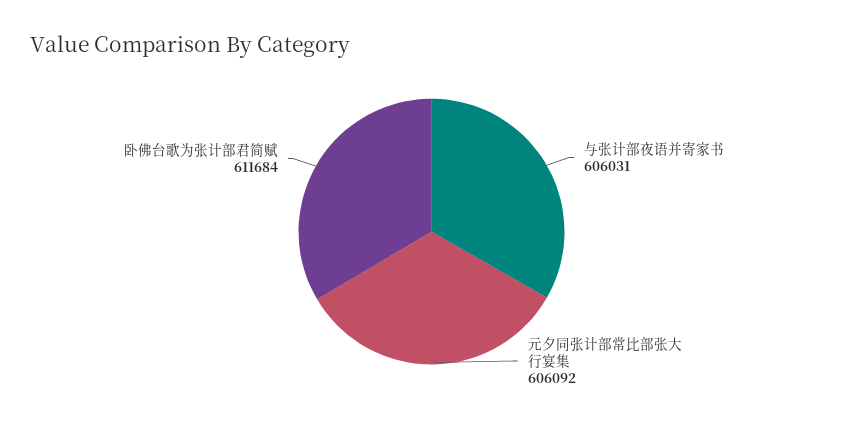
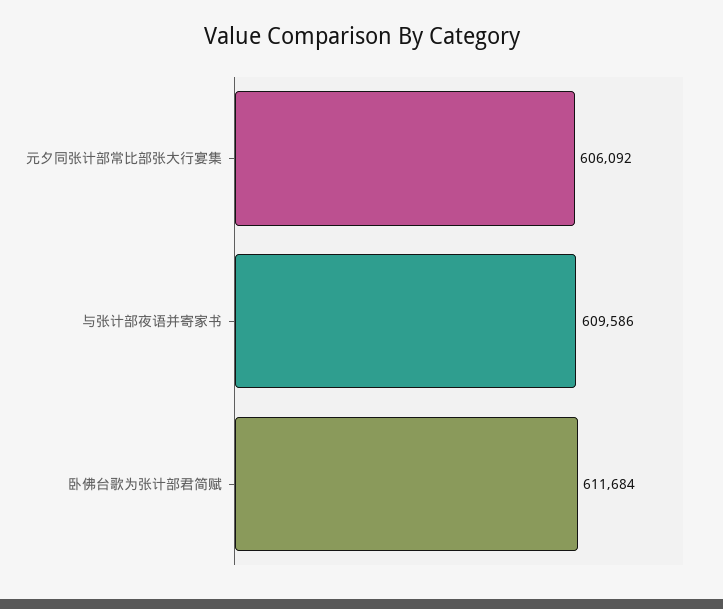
与张计部夜语并寄家书: 606031 -> 609586

